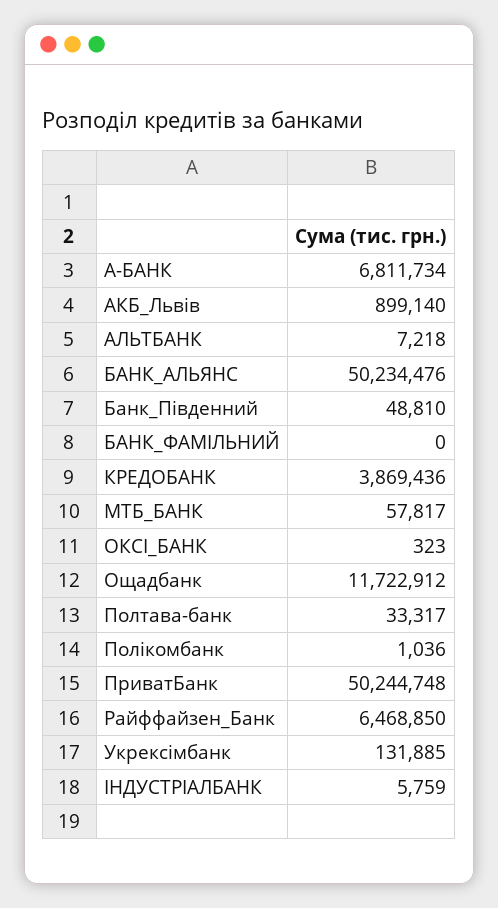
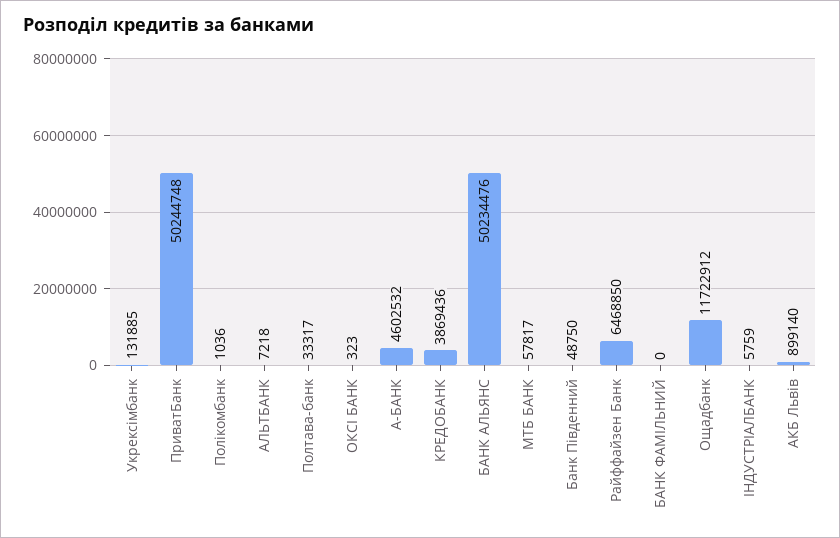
А-БАНК: 6811734 -> 4602532
Банк_Південний: 48810 -> 48750

